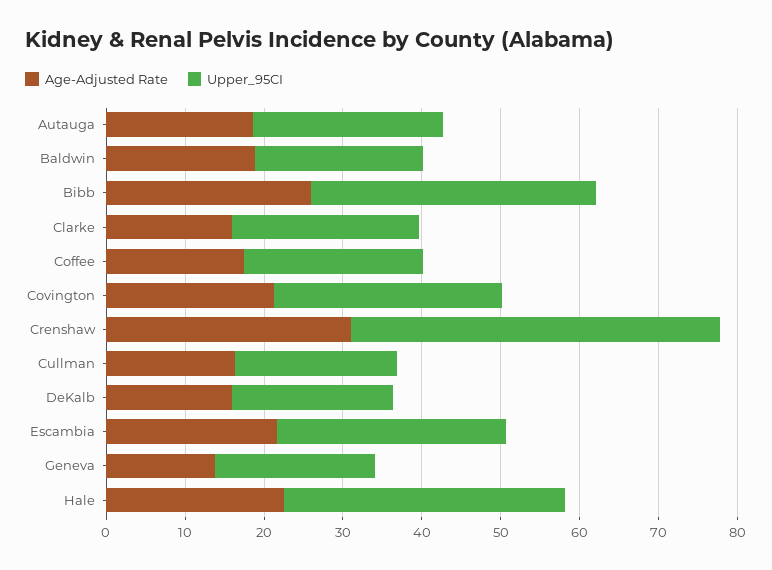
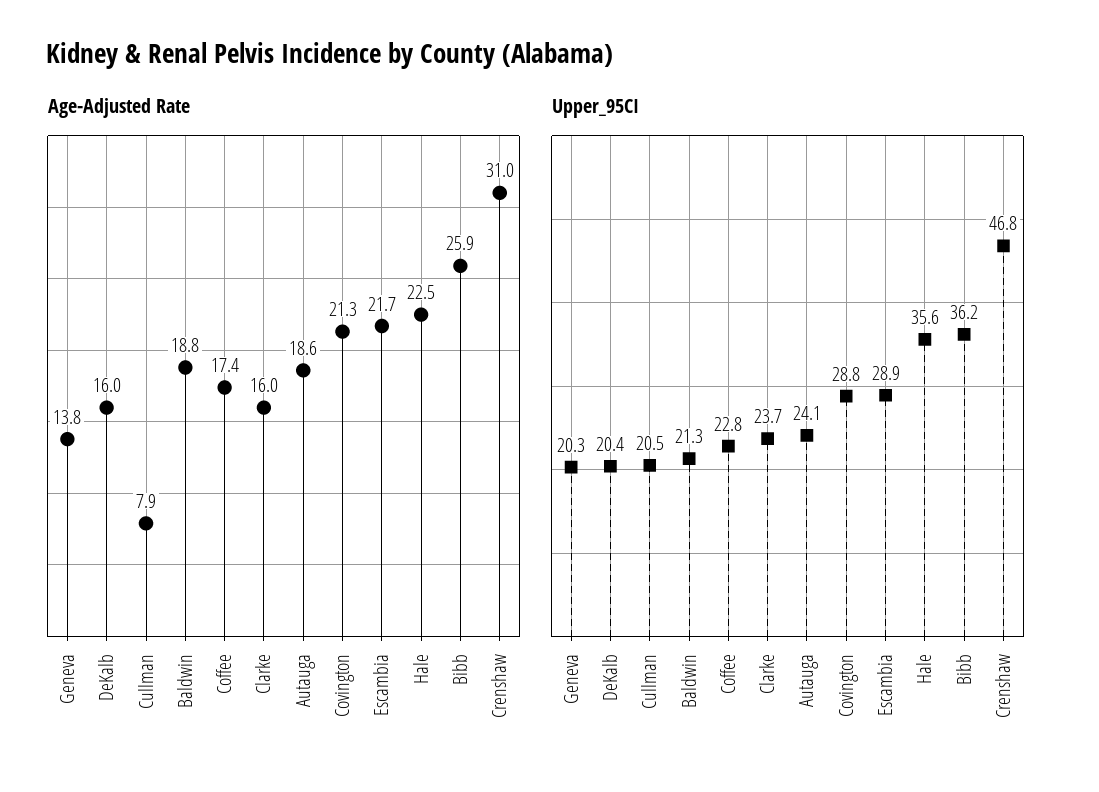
Age-Adjusted Rate, Cullman: 16 -> 7.9

